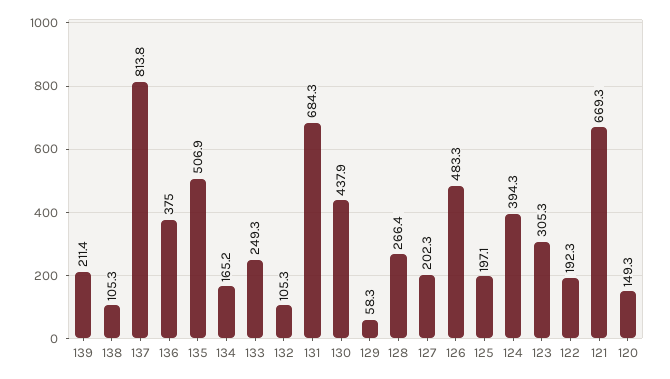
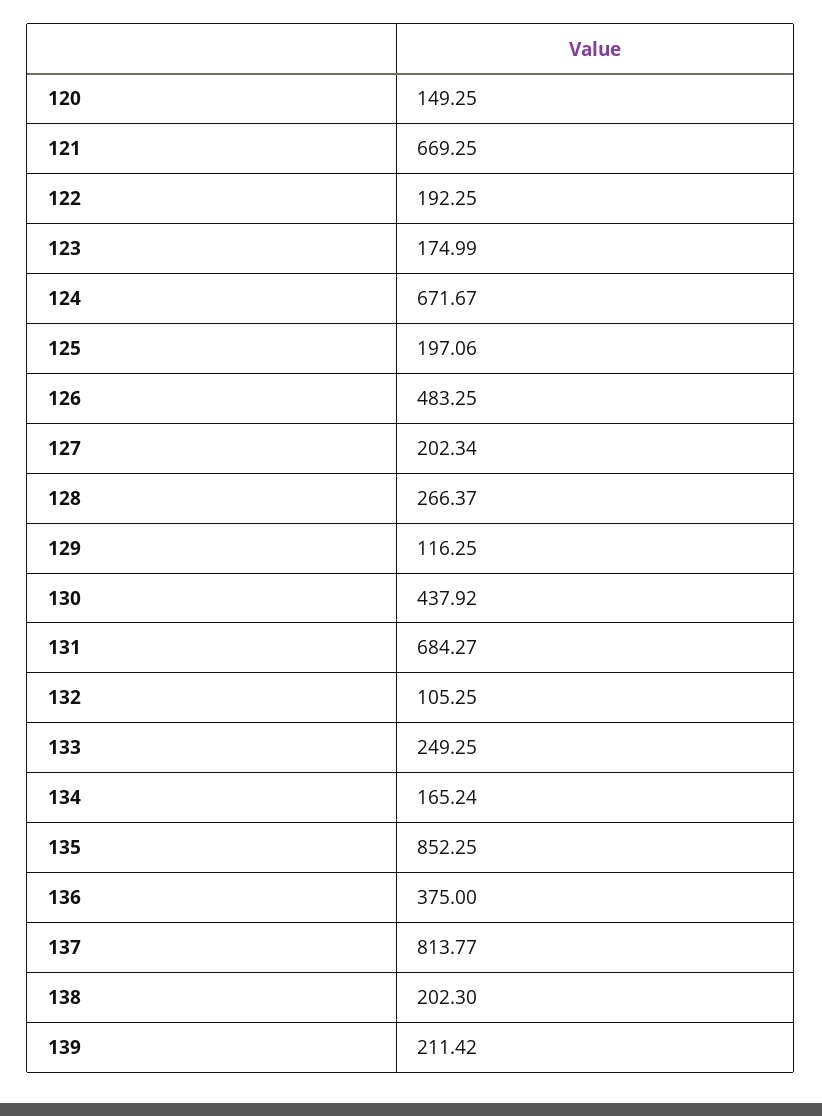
138: 105.3 -> 202.3
135: 506.9 -> 852.25
129: 58.3 -> 116.25
124: 394.3 -> 671.67
123: 305.3 -> 174.99

